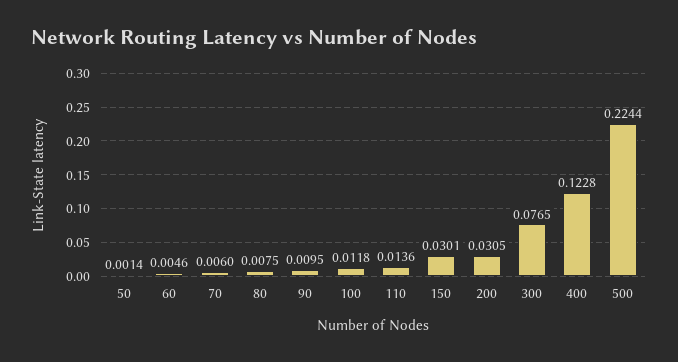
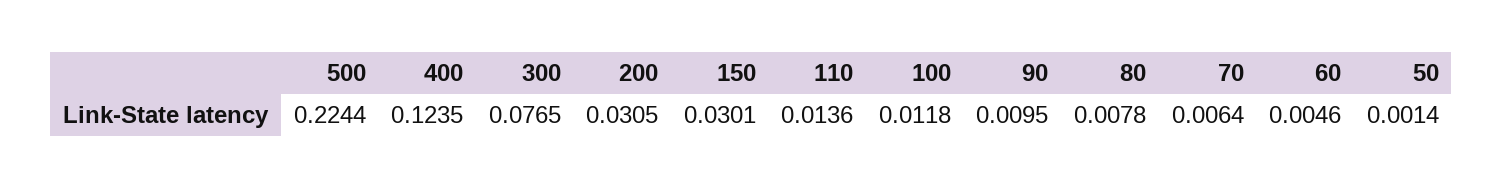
70: 0.006 -> 0.0064
80: 0.0075 -> 0.0078
400: 0.1228 -> 0.1235

